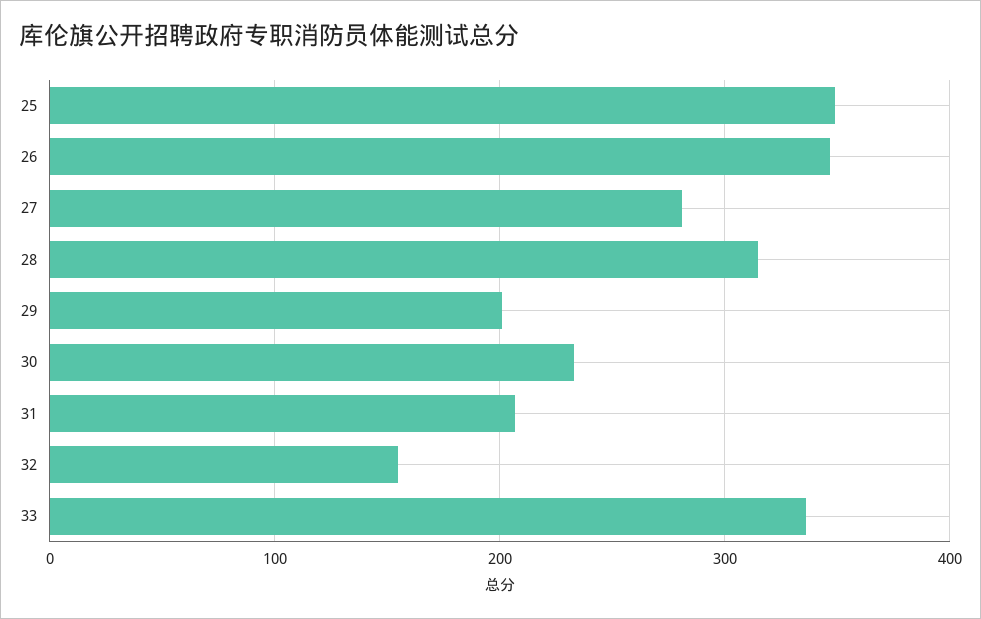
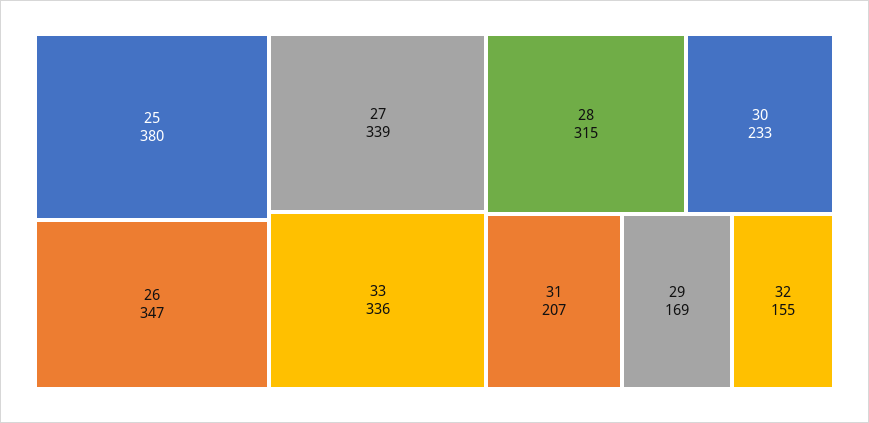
25: 350 -> 380
27: 280 -> 339
29: 200 -> 169

